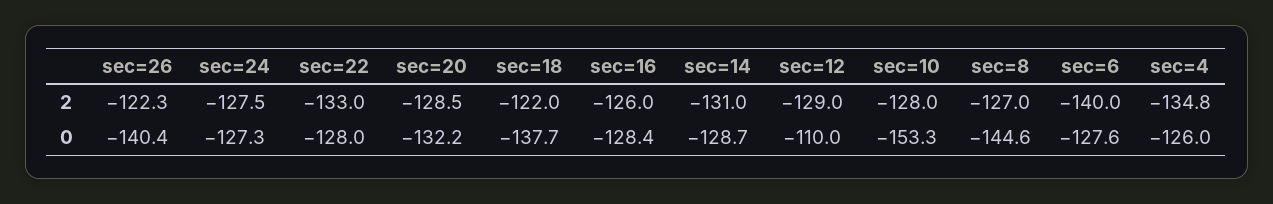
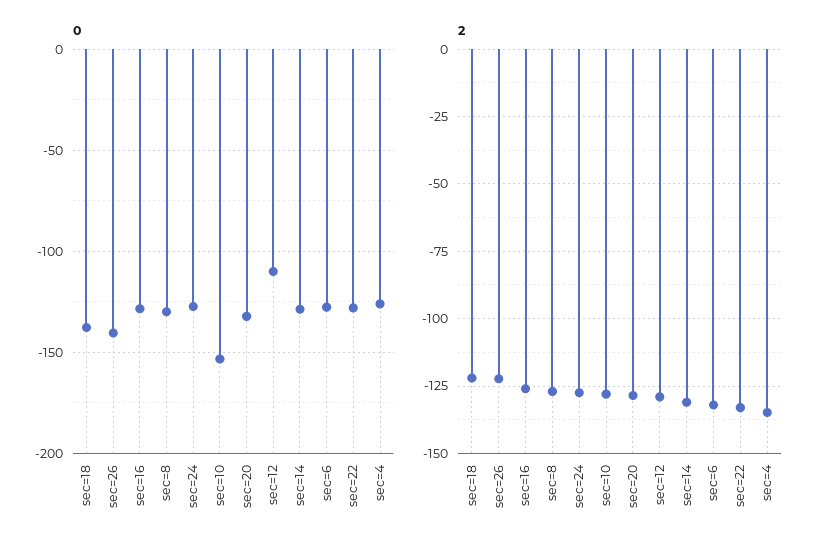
2, sec=6: -140 -> -132.5
0, sec=8: -144.6 -> -130

